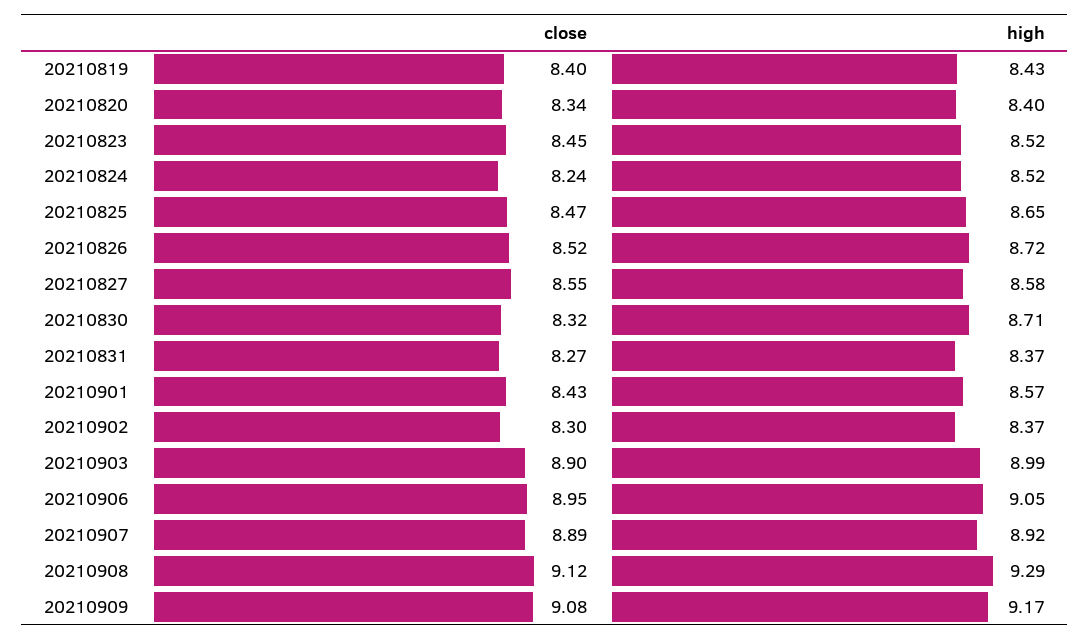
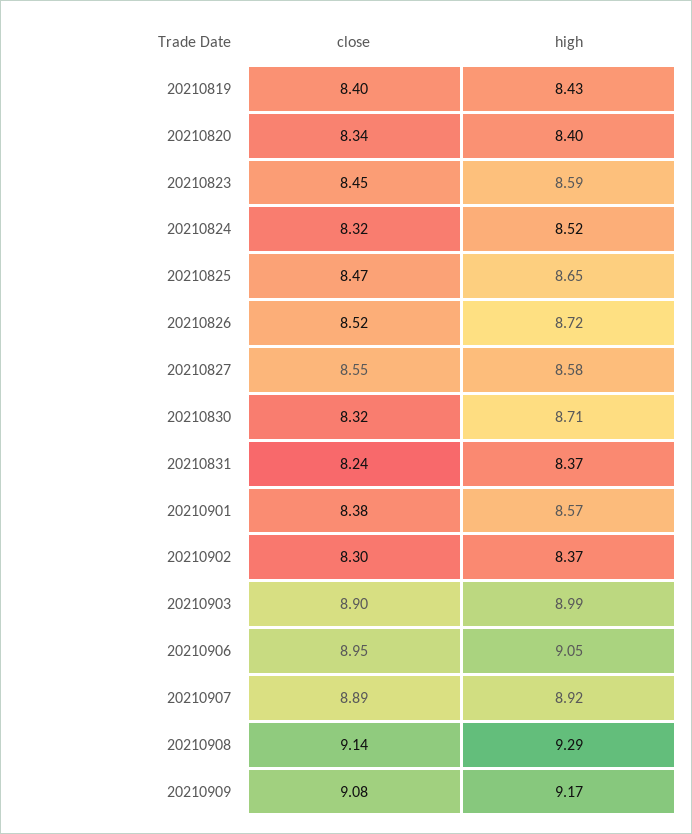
high, 20210823: 8.52 -> 8.59
close, 20210824: 8.24 -> 8.32
close, 20210831: 8.27 -> 8.24
close, 20210901: 8.43 -> 8.38
close, 20210908: 9.12 -> 9.14

